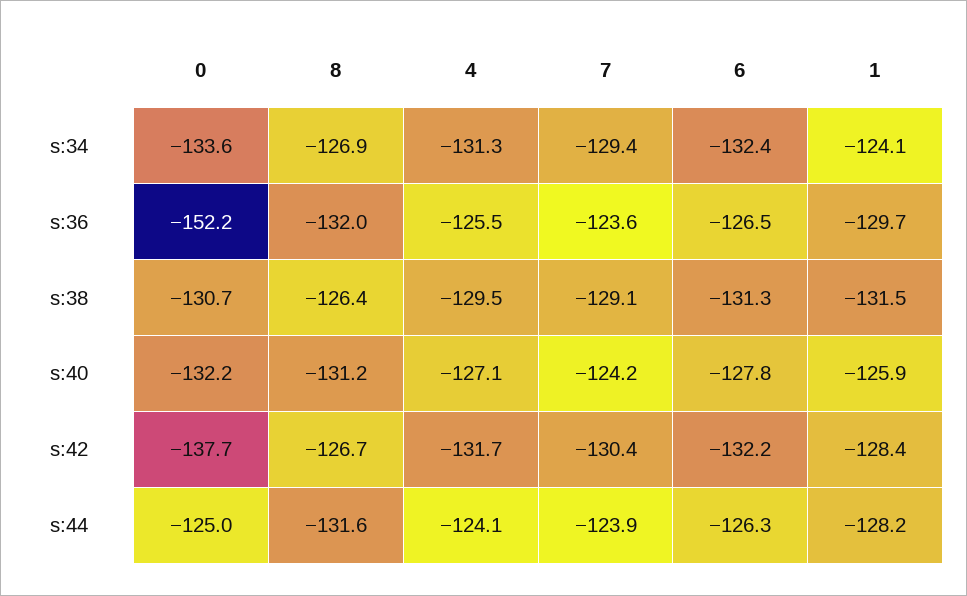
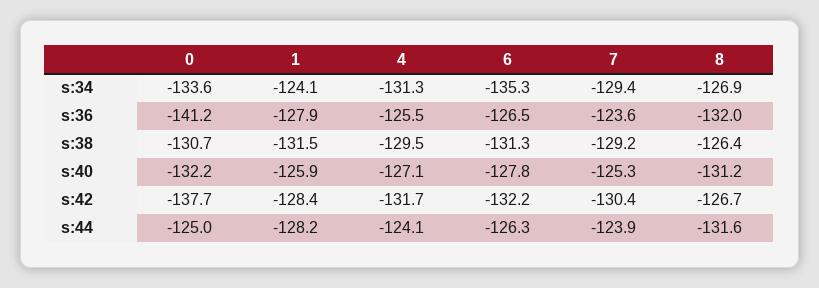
6, s:34: -132.4 -> -135.3
0, s:36: -152.2 -> -141.2
1, s:36: -129.7 -> -127.9
7, s:38: -129.1 -> -129.2
7, s:40: -124.2 -> -125.3

